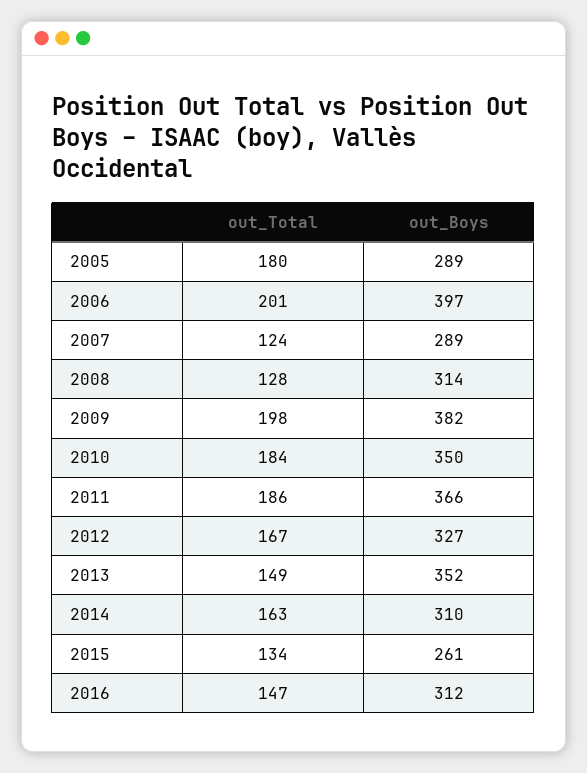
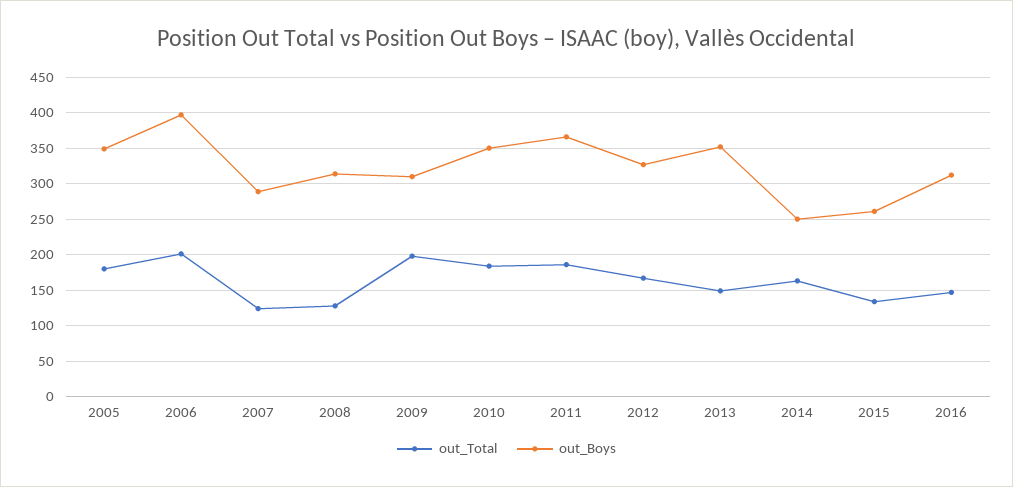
out_Boys, 2005: 289 -> 350
out_Boys, 2009: 382 -> 310
out_Boys, 2014: 310 -> 250

